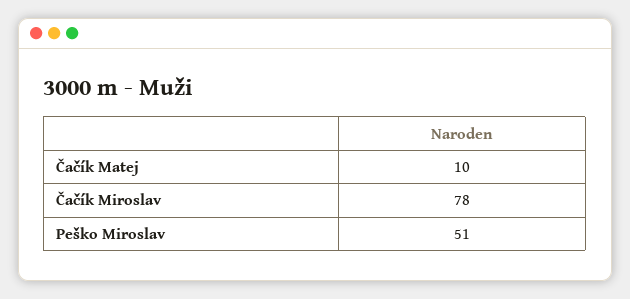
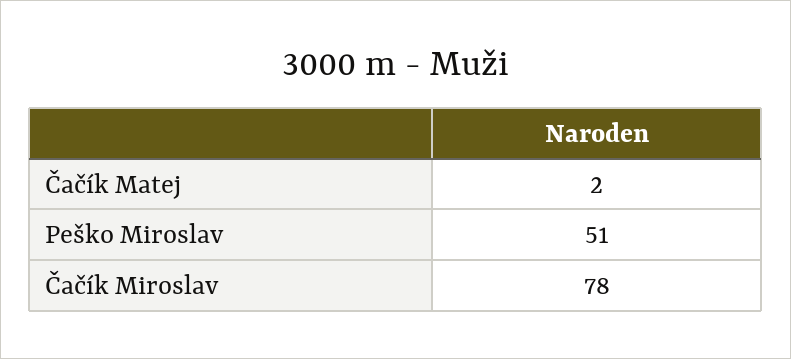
Čačík Matej: 10 -> 2

